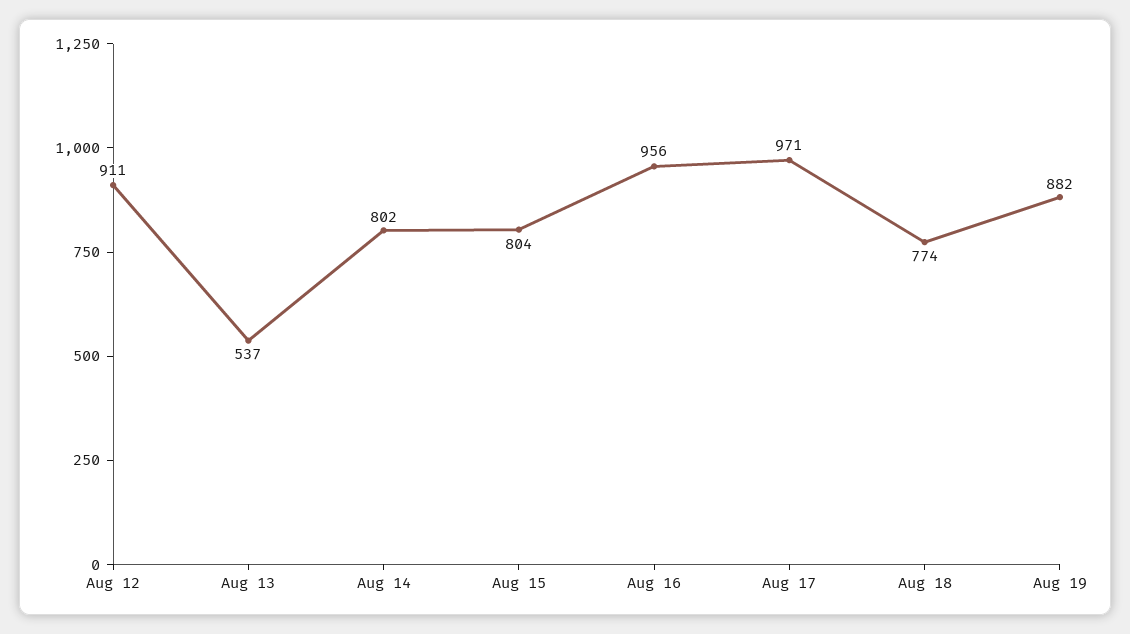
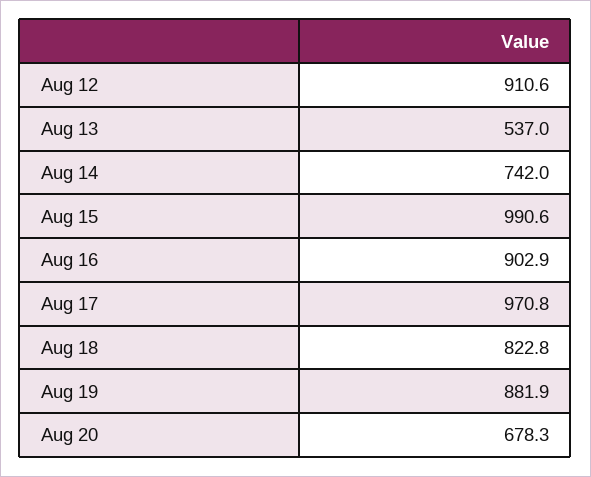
Aug 14: 802 -> 742
Aug 15: 804 -> 990.6
Aug 16: 956 -> 902.9
Aug 18: 774 -> 822.8
Aug 20: none -> 678.3

